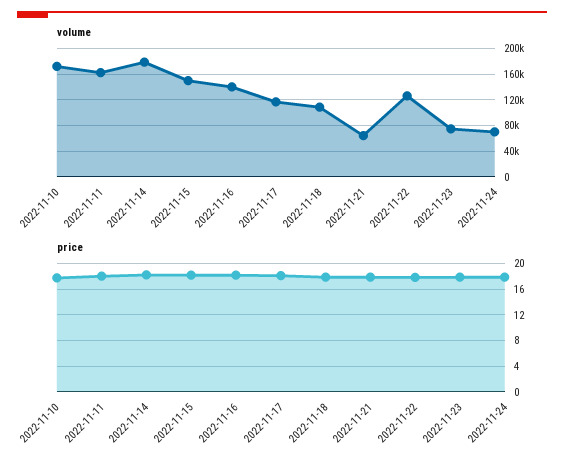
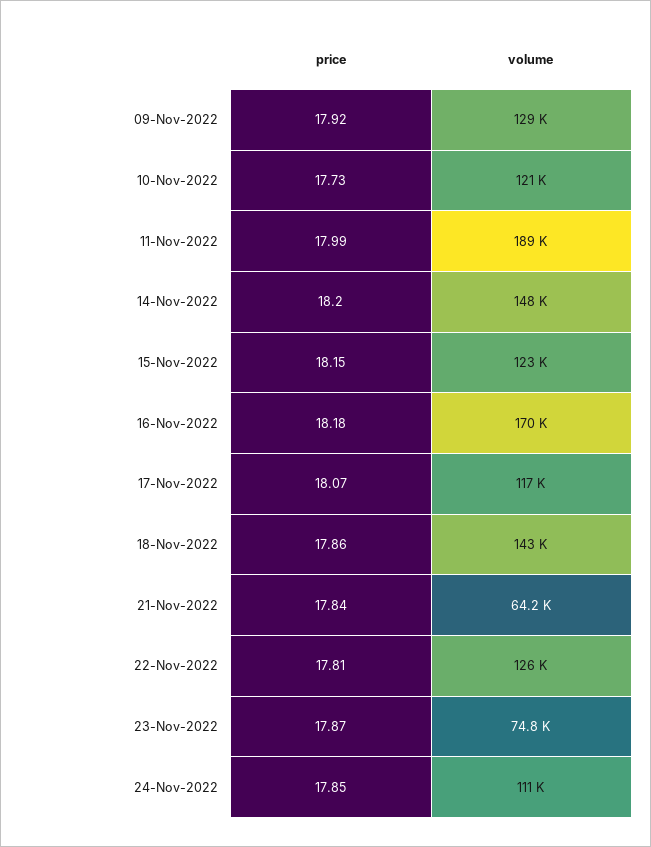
volume, 2022-11-10: 170000 -> 121000
volume, 2022-11-11: 160000 -> 189000
volume, 2022-11-14: 180000 -> 148000
volume, 2022-11-15: 150000 -> 123000
volume, 2022-11-16: 140000 -> 170000
volume, 2022-11-18: 110000 -> 143000
volume, 2022-11-24: 70000 -> 111000
price, 09-Nov-2022: none -> 17.92
volume, 09-Nov-2022: none -> 129000

